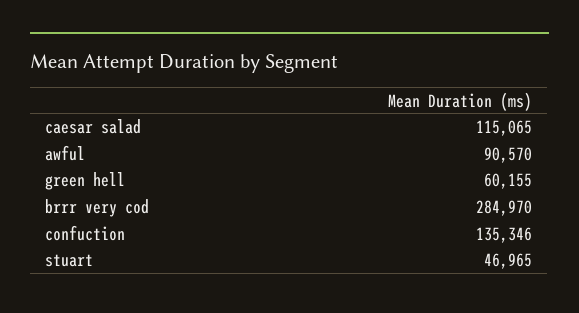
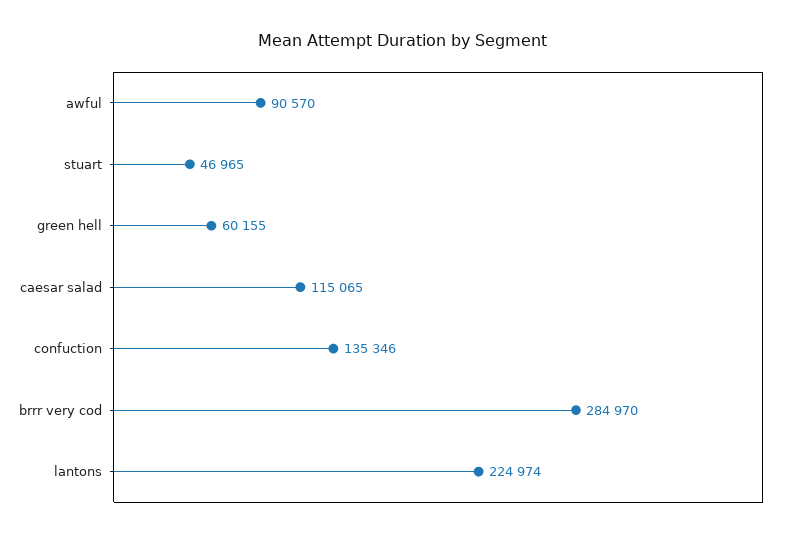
lantons: none -> 224974

